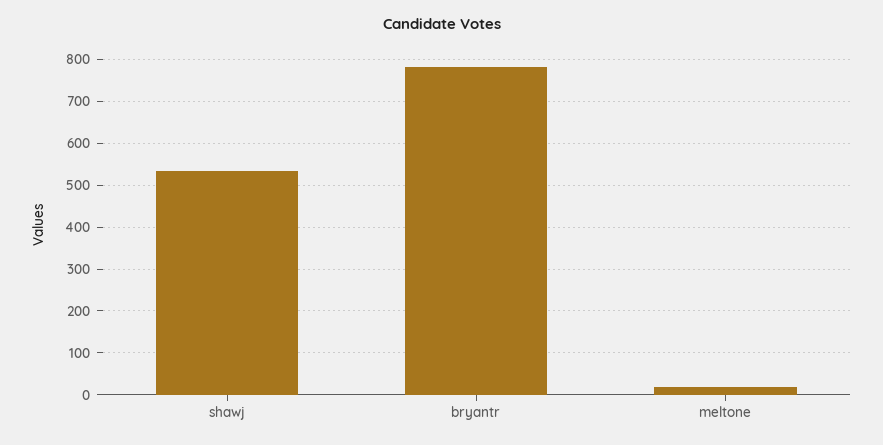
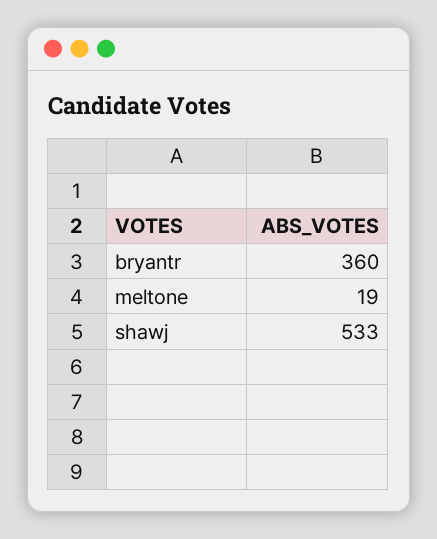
bryantr: 780 -> 360

